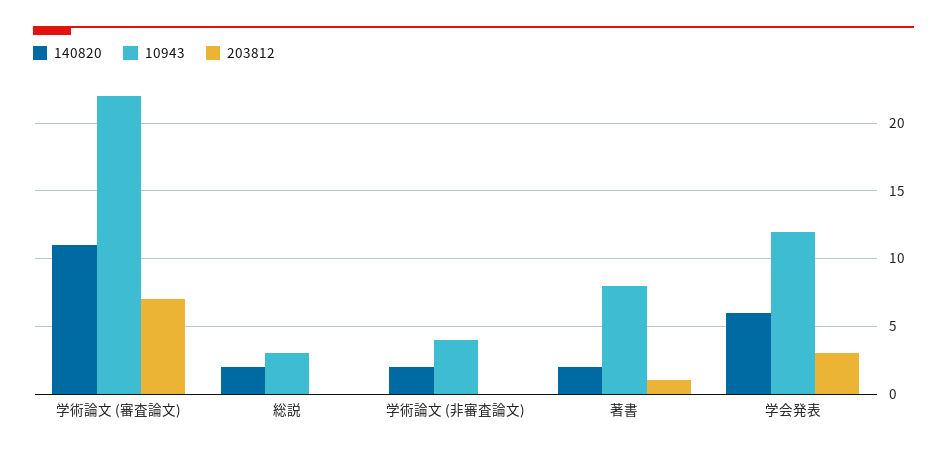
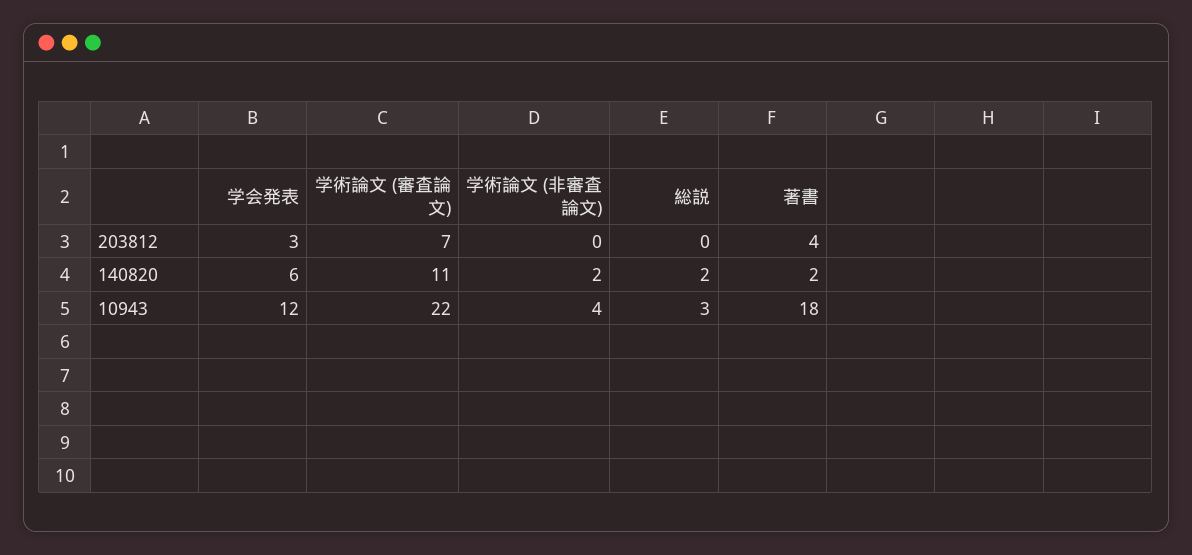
10943, 著書: 8 -> 18
203812, 著書: 1 -> 4

